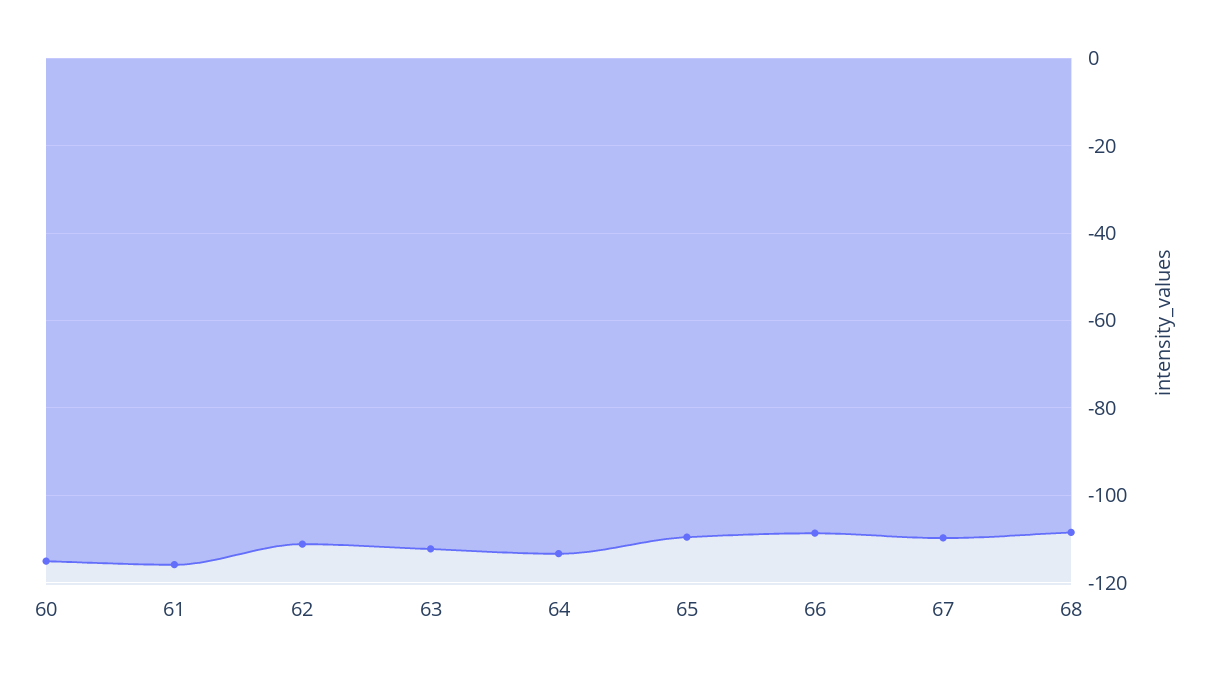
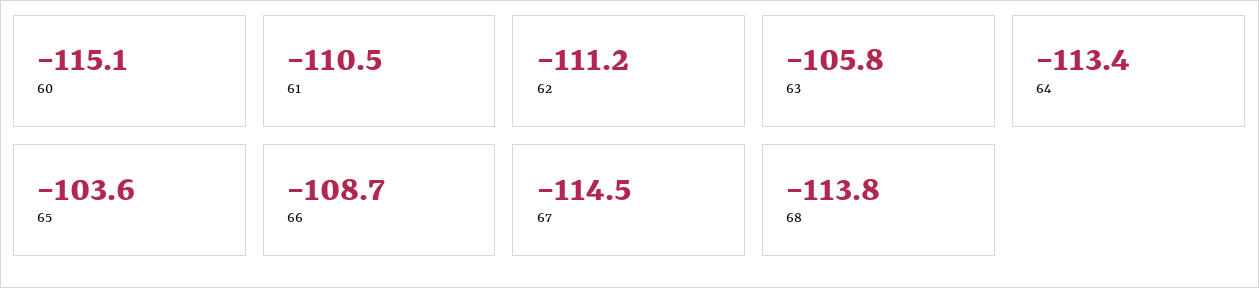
61: -116 -> -110.5
63: -112 -> -105.8
65: -110 -> -103.6
67: -110 -> -114.5
68: -108 -> -113.8

